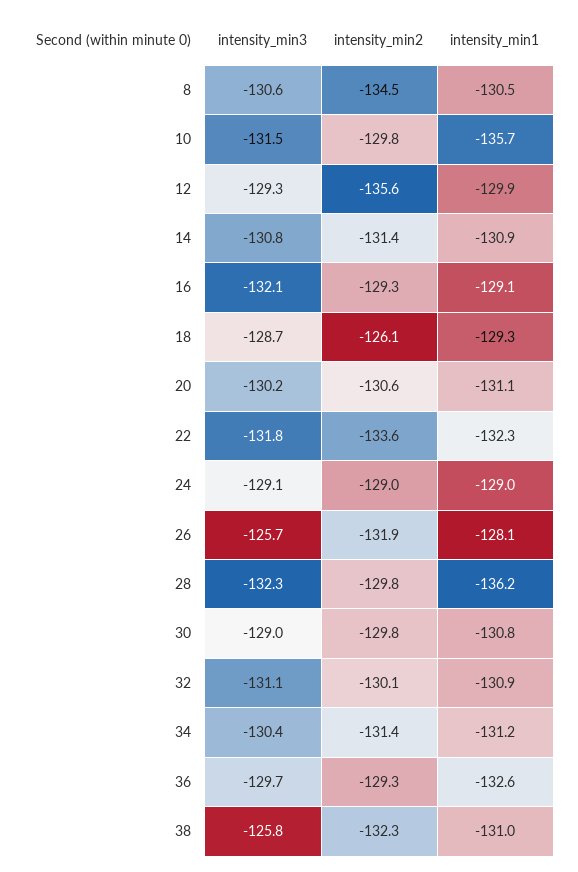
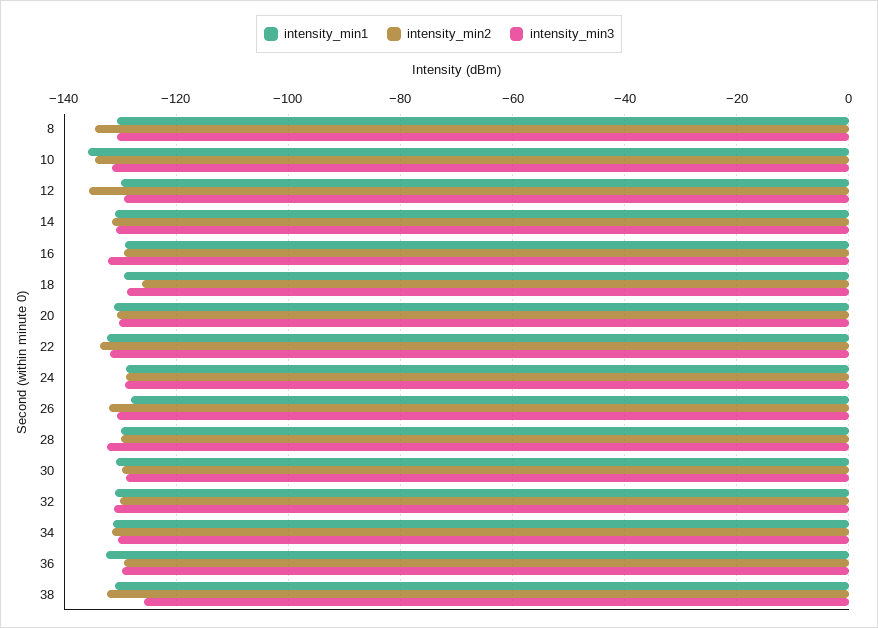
intensity_min2, 10: -129.8 -> -134
intensity_min3, 26: -125.7 -> -130
intensity_min1, 28: -136.2 -> -130

